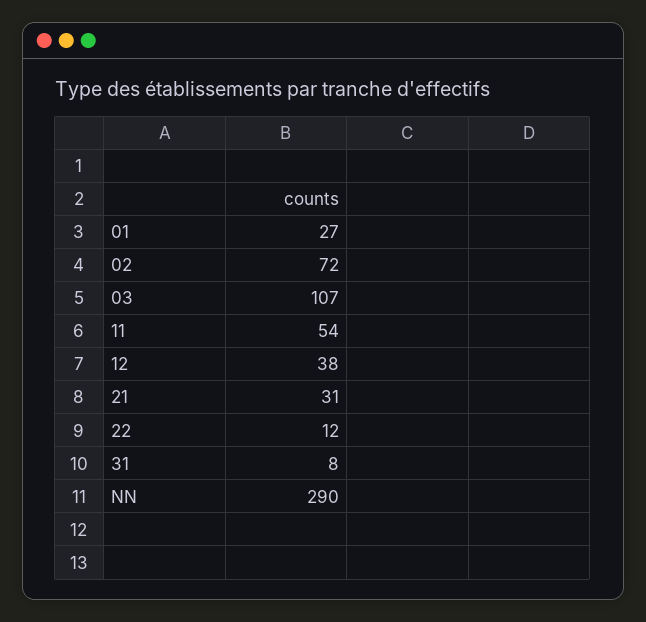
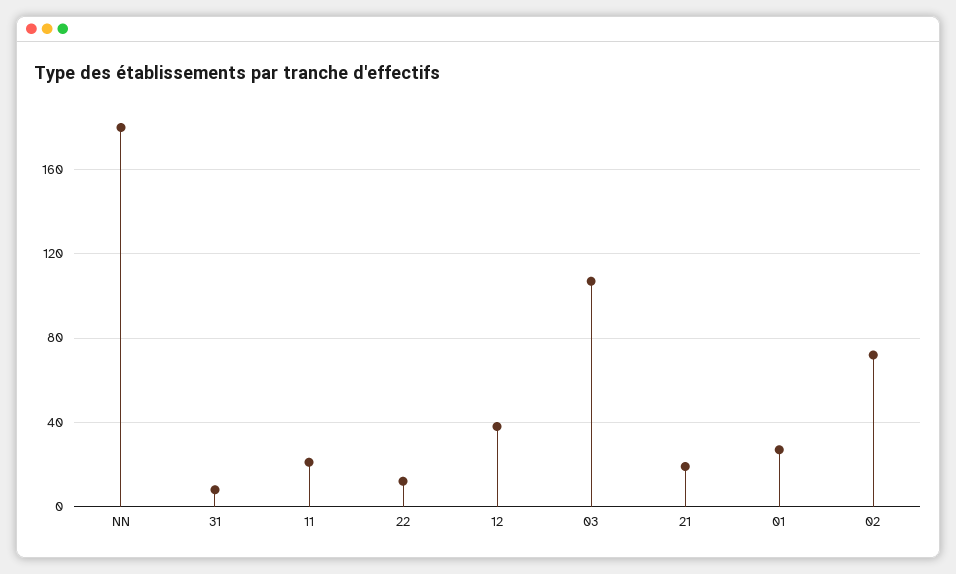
11: 54 -> 20
21: 31 -> 20
NN: 290 -> 180

